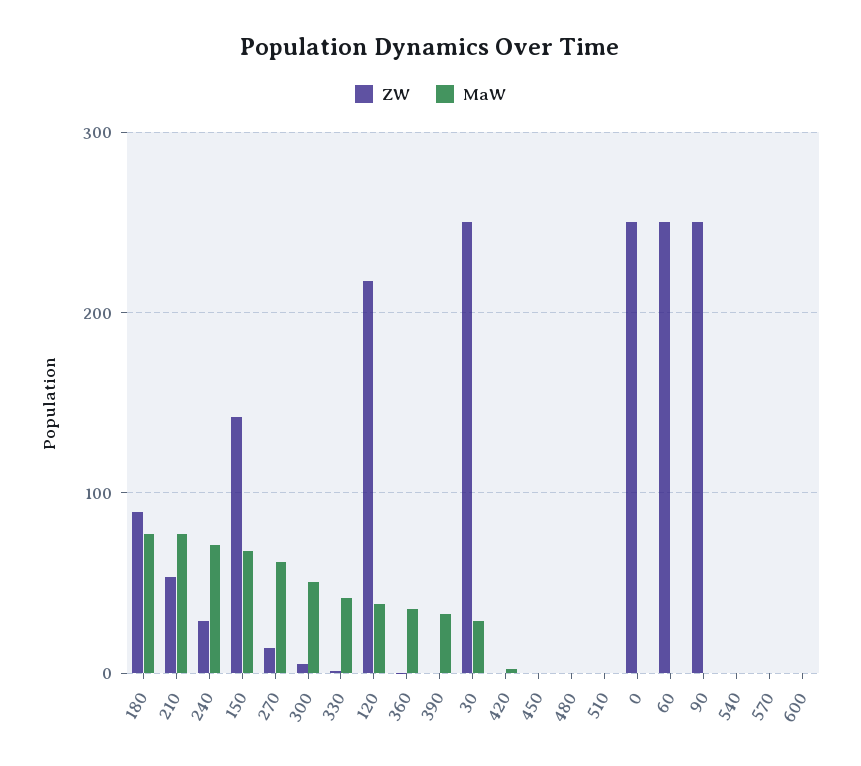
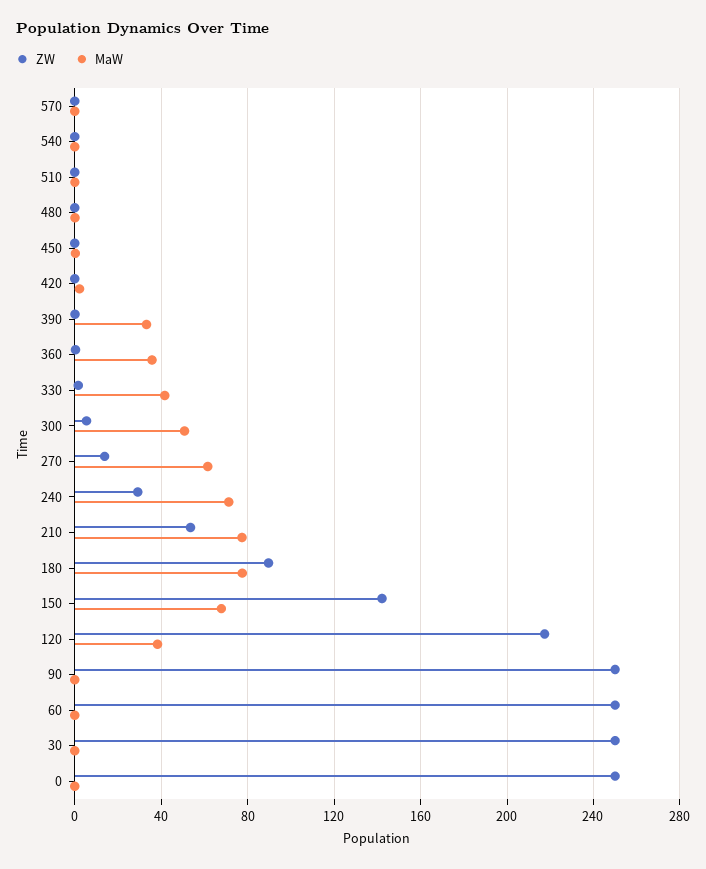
MaW, 30: 30 -> 0
ZW, 600: 0 -> none
MaW, 600: 0 -> none

